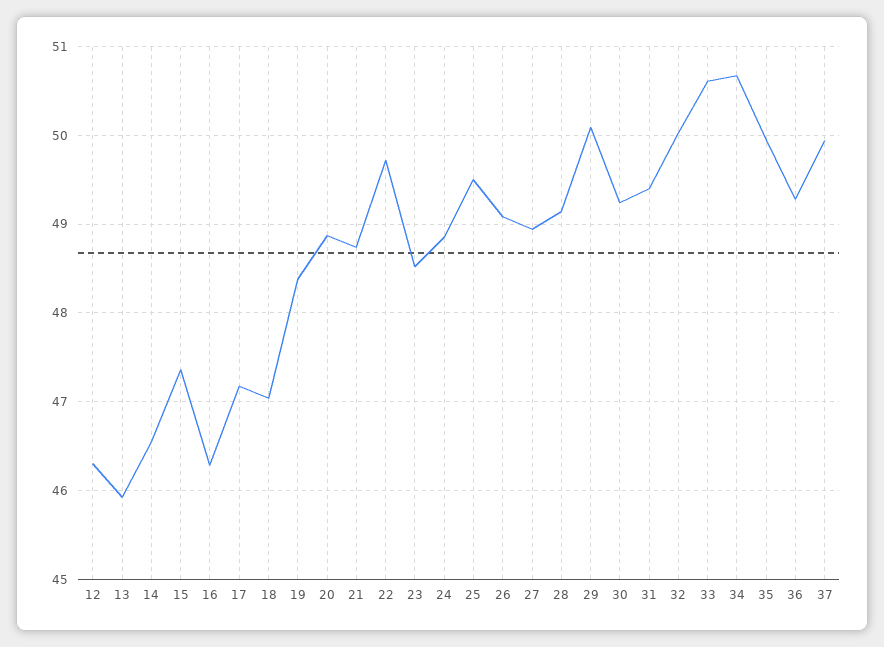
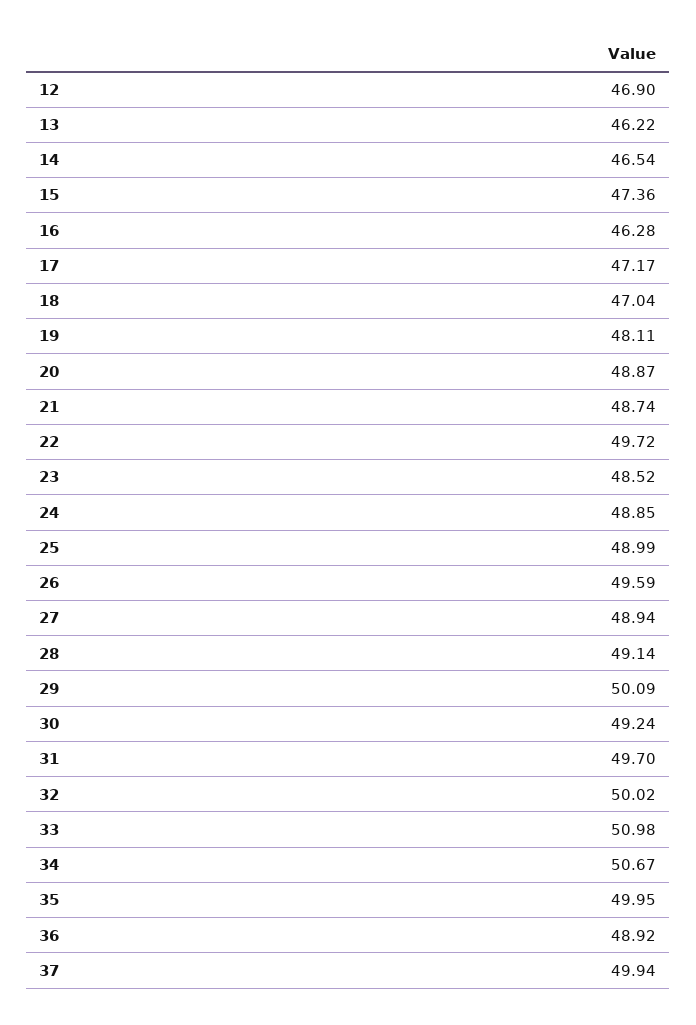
12: 46.3 -> 46.9
13: 45.9 -> 46.22
19: 48.4 -> 48.11
25: 49.5 -> 48.99
26: 49.1 -> 49.59
31: 49.4 -> 49.7
33: 50.6 -> 50.98
36: 49.3 -> 48.92

